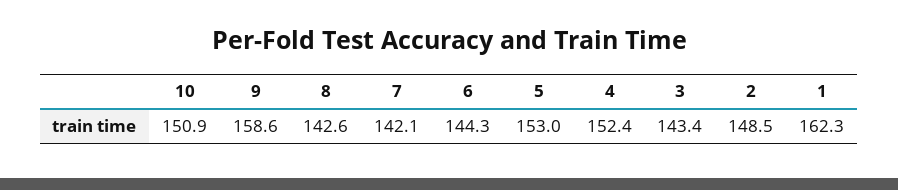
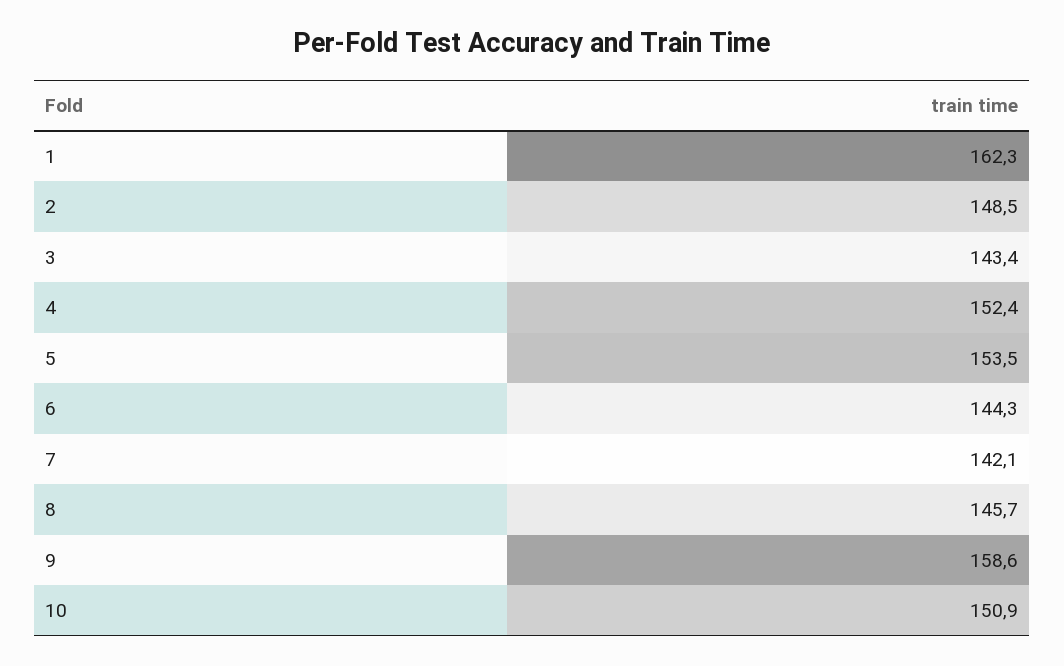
8: 142.6 -> 145.7
5: 153 -> 153.5

